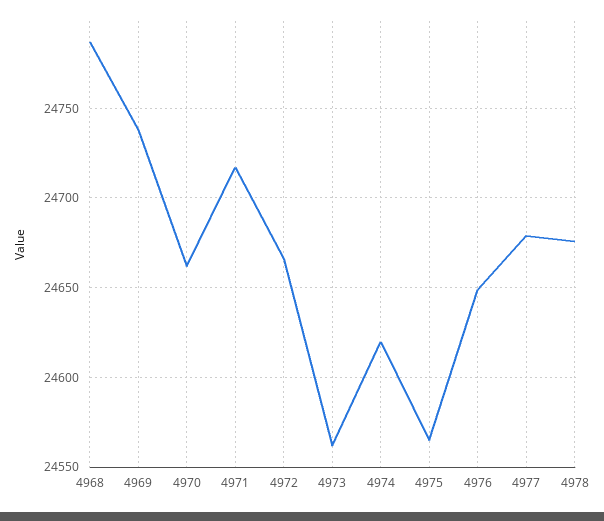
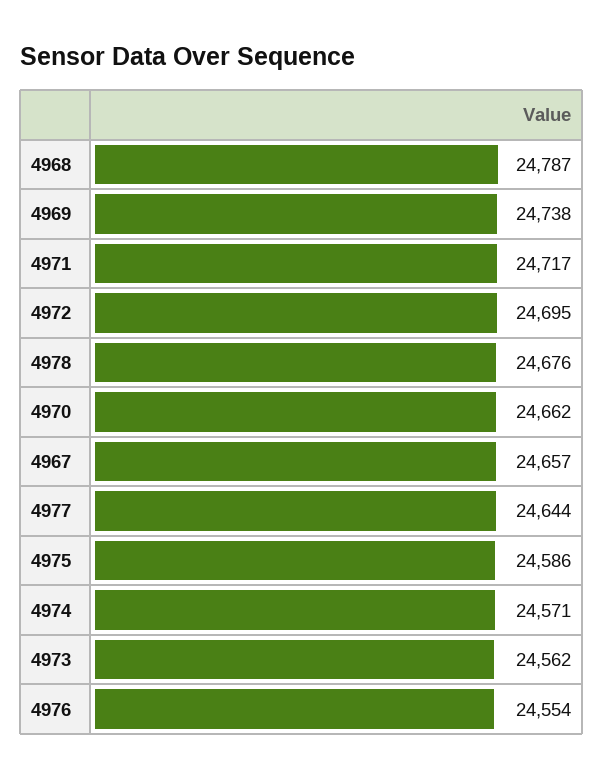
4972: 24665 -> 24695
4974: 24620 -> 24571
4975: 24565 -> 24586
4976: 24650 -> 24554
4977: 24680 -> 24644
4967: none -> 24657

